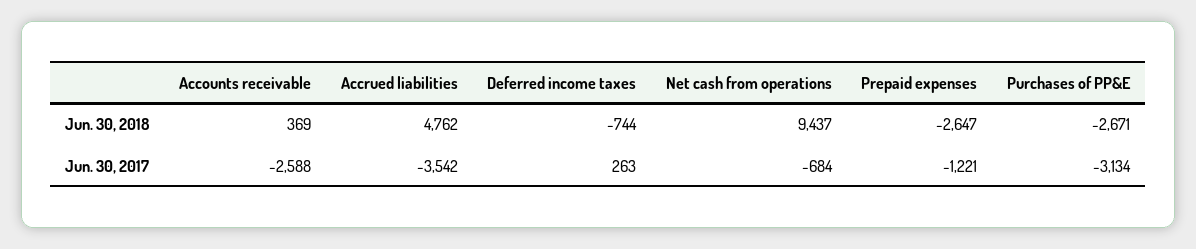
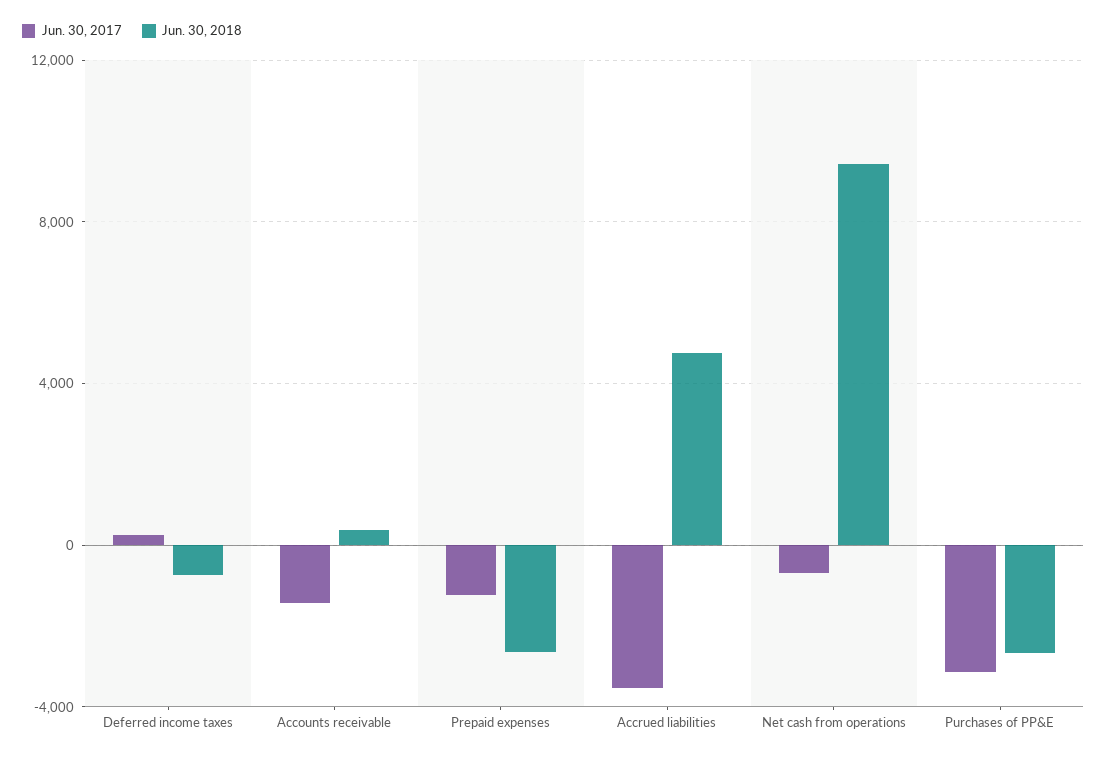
Jun. 30, 2017, Accounts receivable: -2588 -> -1500

